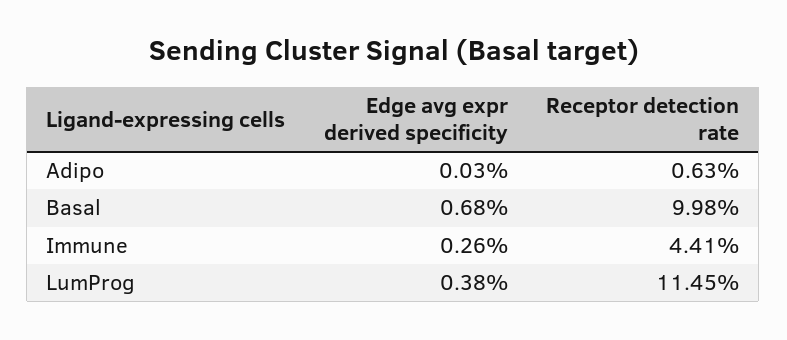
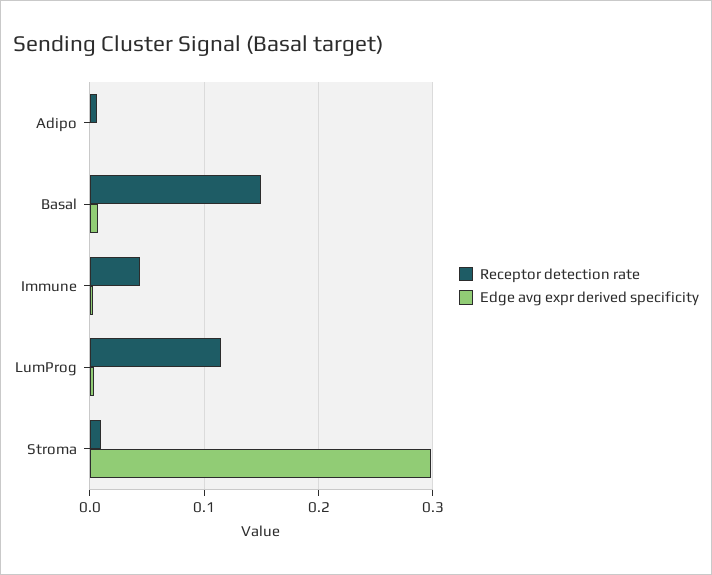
Receptor detection rate, Basal: 0.0998 -> 0.15
Receptor detection rate, Stroma: none -> 0.01
Edge avg expr derived specificity, Stroma: none -> 0.3

